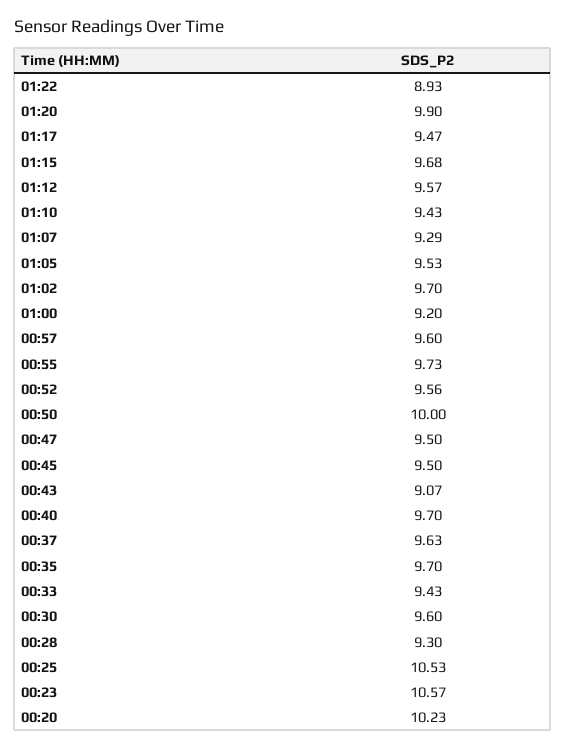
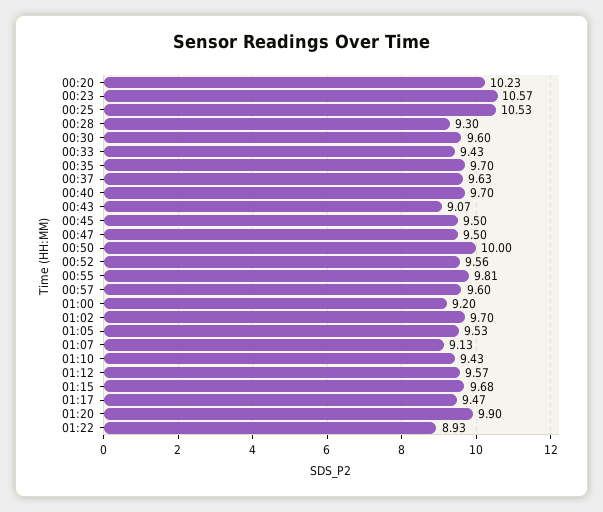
01:07: 9.29 -> 9.13
00:55: 9.73 -> 9.81

